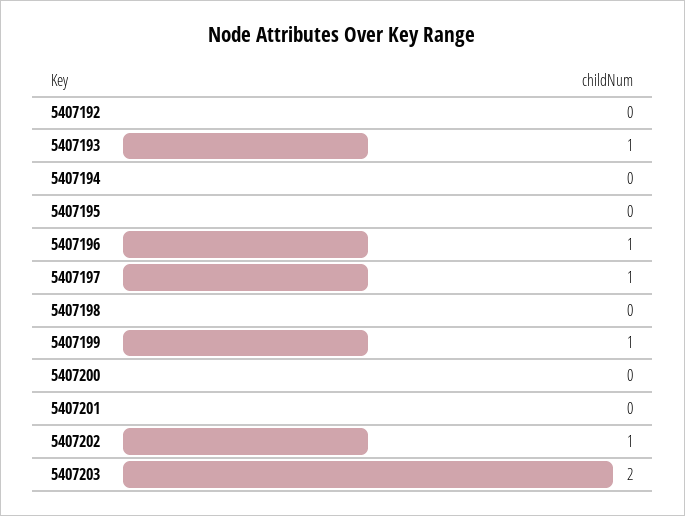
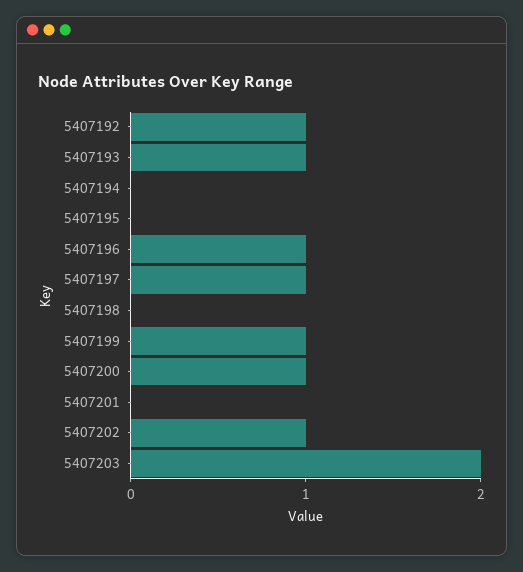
5407192: 0 -> 1
5407200: 0 -> 1

